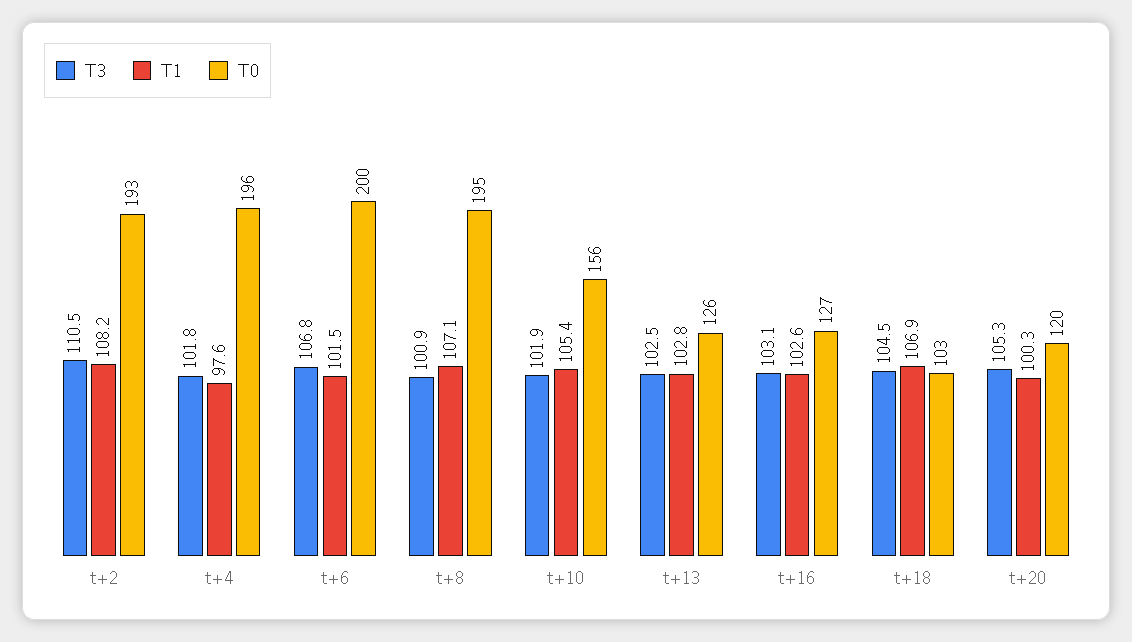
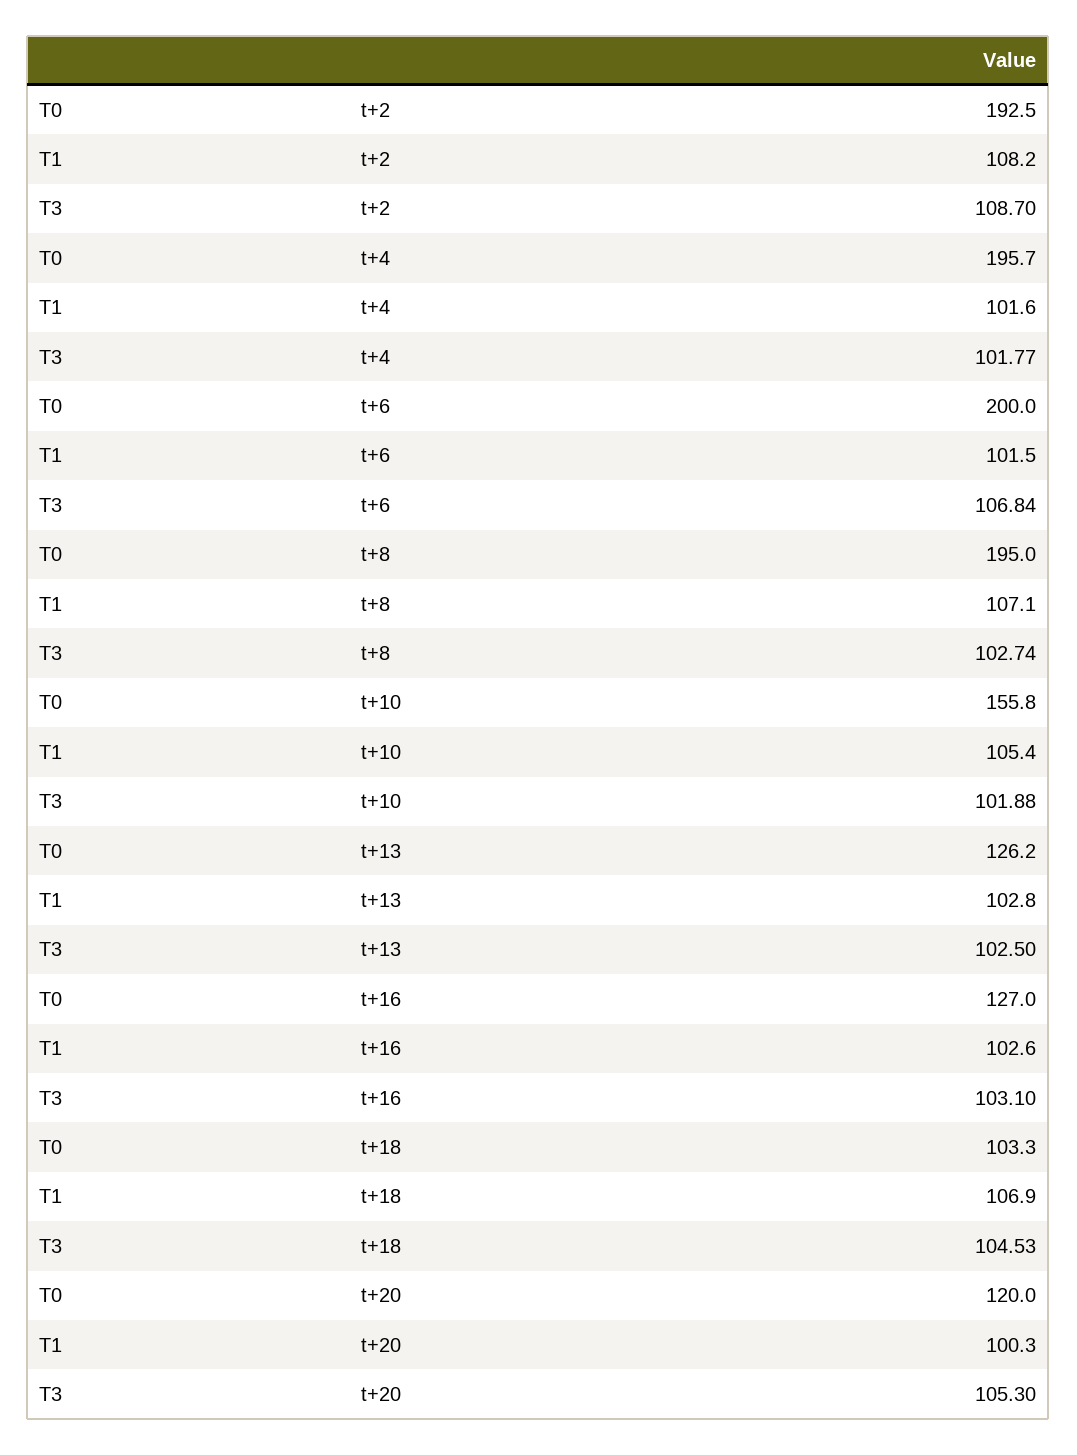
T3, t+2: 110.5 -> 108.7
T1, t+4: 97.6 -> 101.6
T3, t+8: 100.9 -> 102.74

